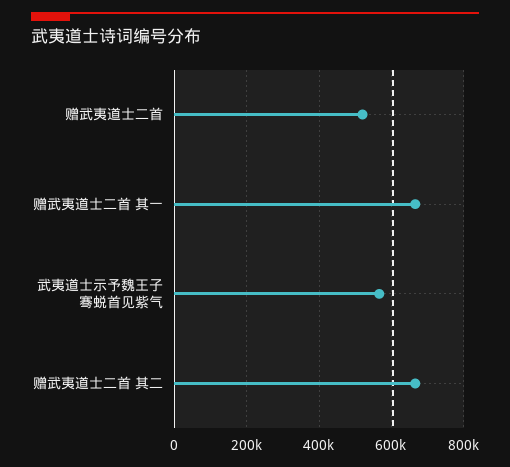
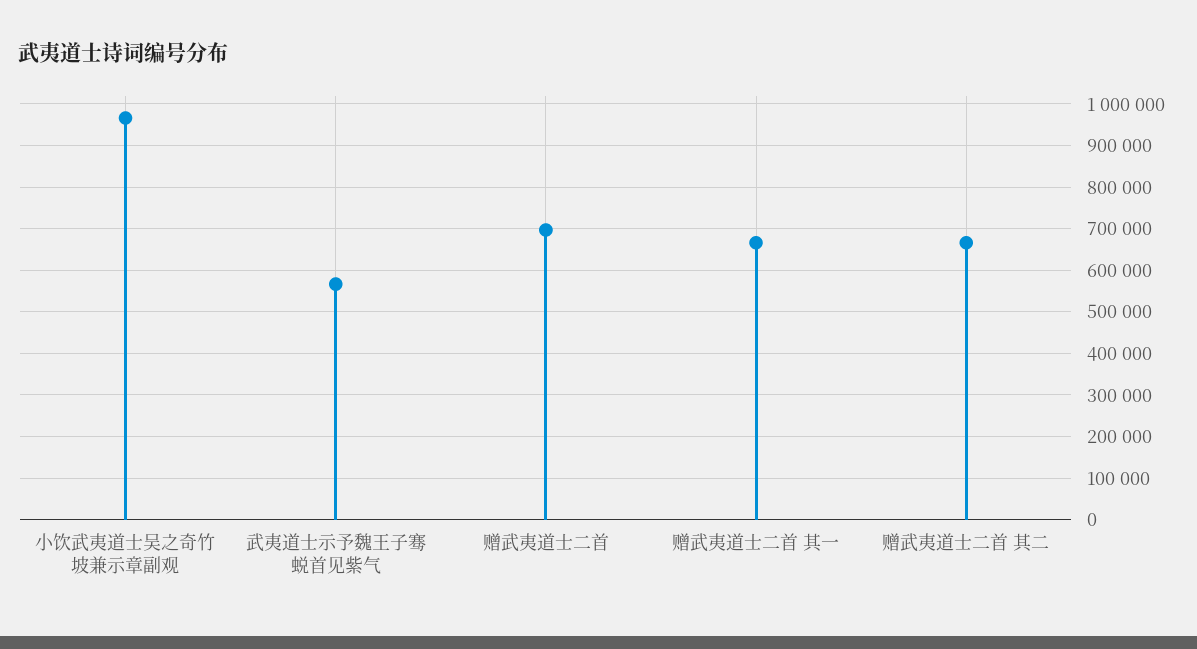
赠武夷道士二首: 520000 -> 700000
小饮武夷道士吴之奇竹坡兼示章副观: none -> 960000

